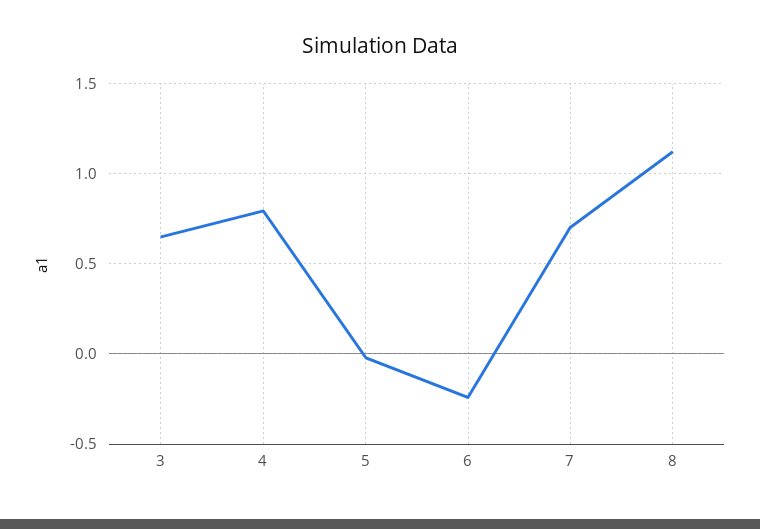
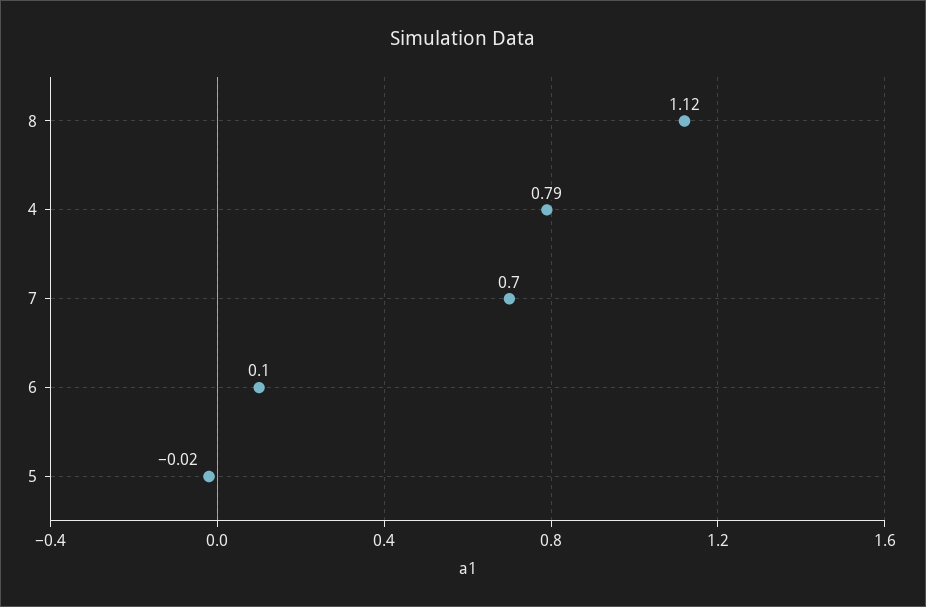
3: 0.65 -> none
6: -0.25 -> 0.1

